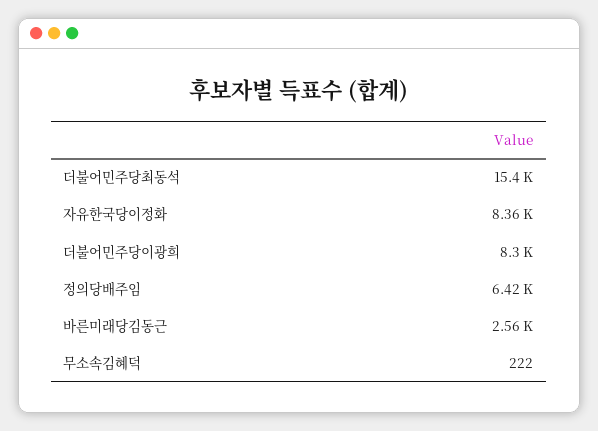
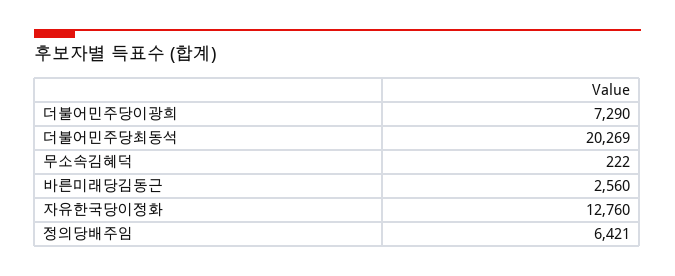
더불어민주당최동석: 15400 -> 20269
자유한국당이정화: 8360 -> 12760
더불어민주당이광희: 8300 -> 7290

